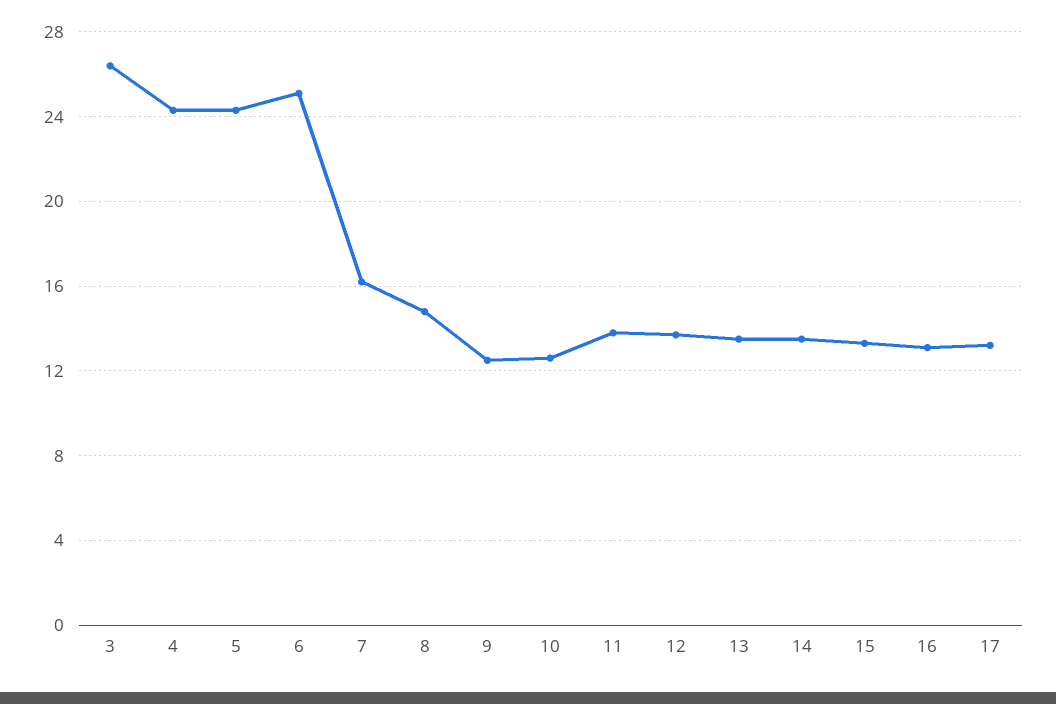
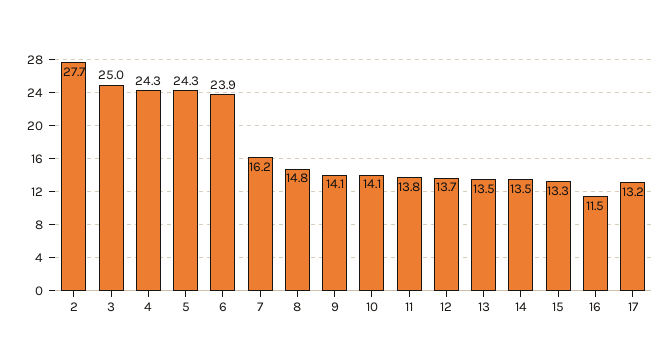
3: 26.5 -> 25
6: 25 -> 23.9
9: 12.5 -> 14.1
10: 12.5 -> 14.1
16: 13 -> 11.5
2: none -> 27.7

